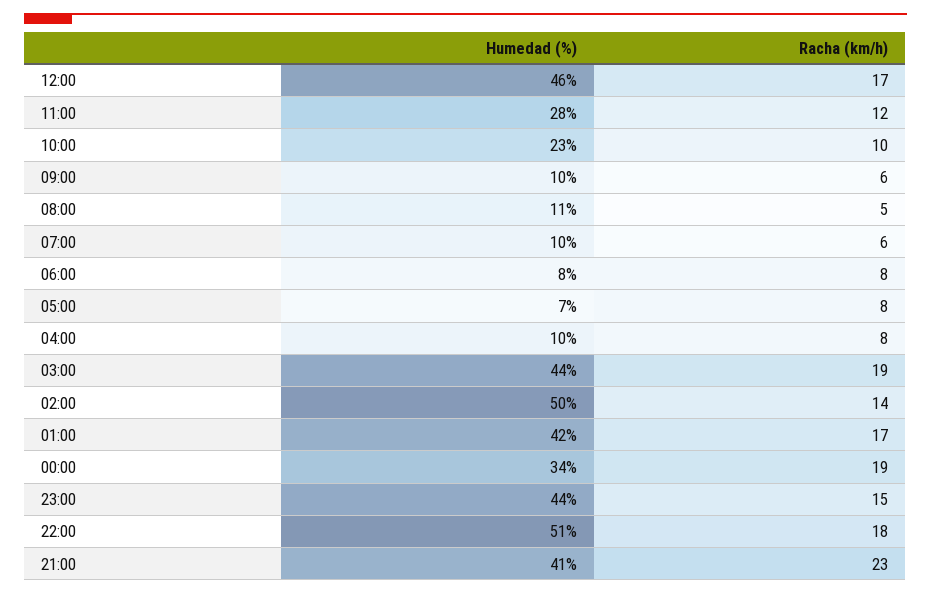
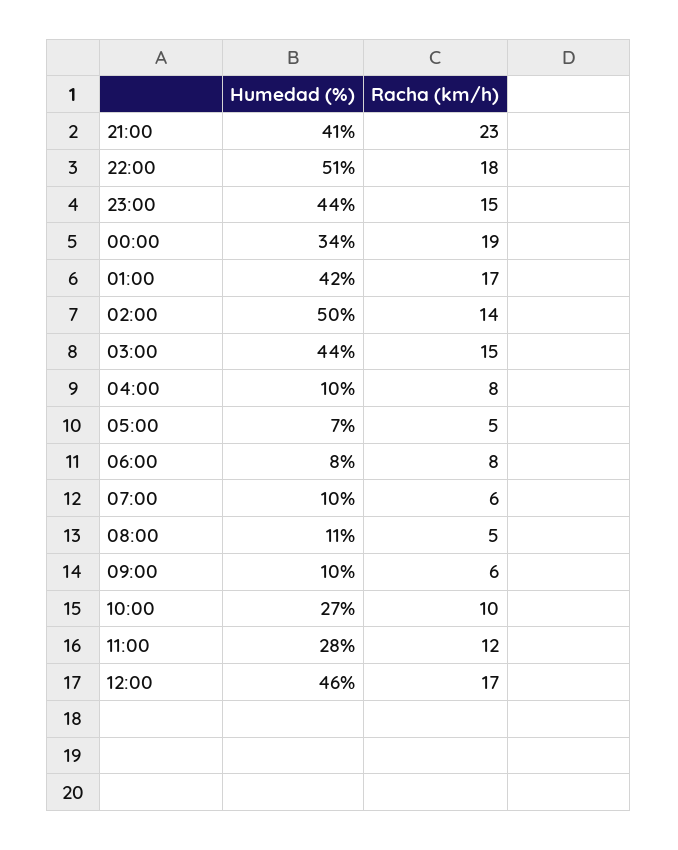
Humedad (%), 10:00: 23 -> 27
Racha (km/h), 05:00: 8 -> 5
Racha (km/h), 03:00: 19 -> 15

